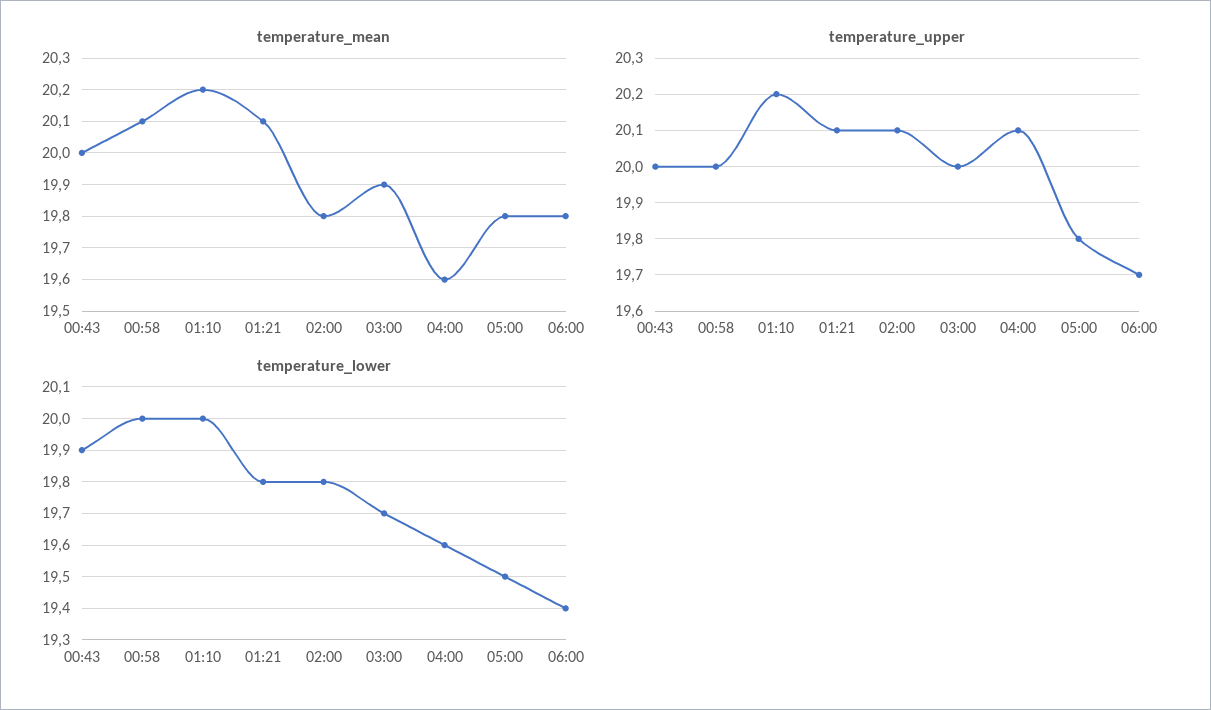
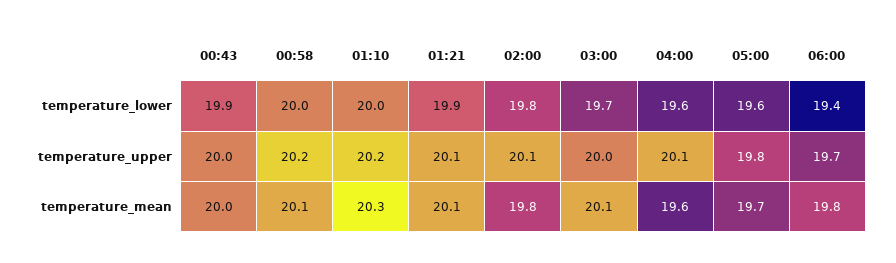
temperature_mean, 01:10: 20.2 -> 20.3
temperature_mean, 03:00: 19.9 -> 20.1
temperature_mean, 05:00: 19.8 -> 19.7
temperature_upper, 00:58: 20 -> 20.2
temperature_lower, 01:21: 19.8 -> 19.9
temperature_lower, 05:00: 19.5 -> 19.6

